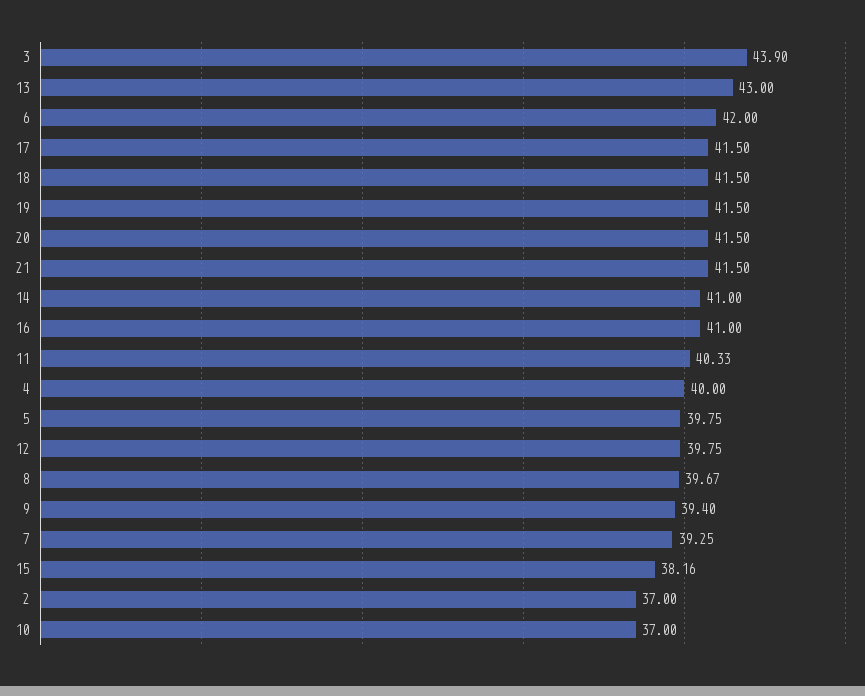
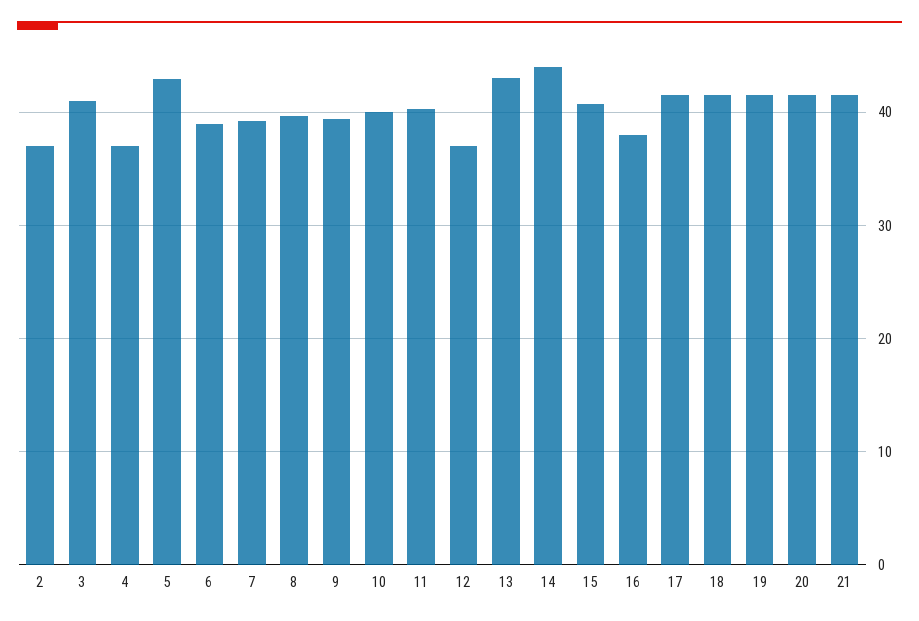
3: 43.9 -> 41
6: 42 -> 39
14: 41 -> 44
16: 41 -> 38
4: 40 -> 37
5: 39.75 -> 43
12: 39.75 -> 37
15: 38.16 -> 41
10: 37 -> 40

